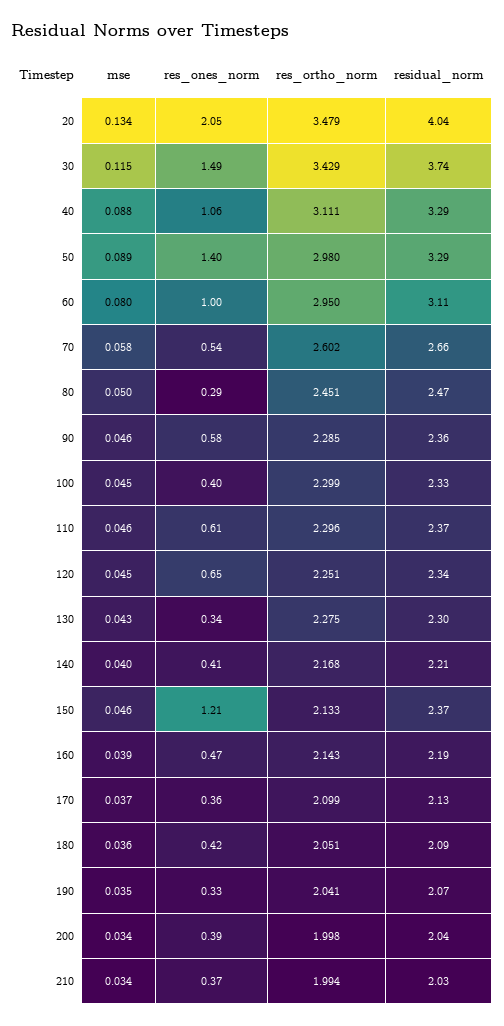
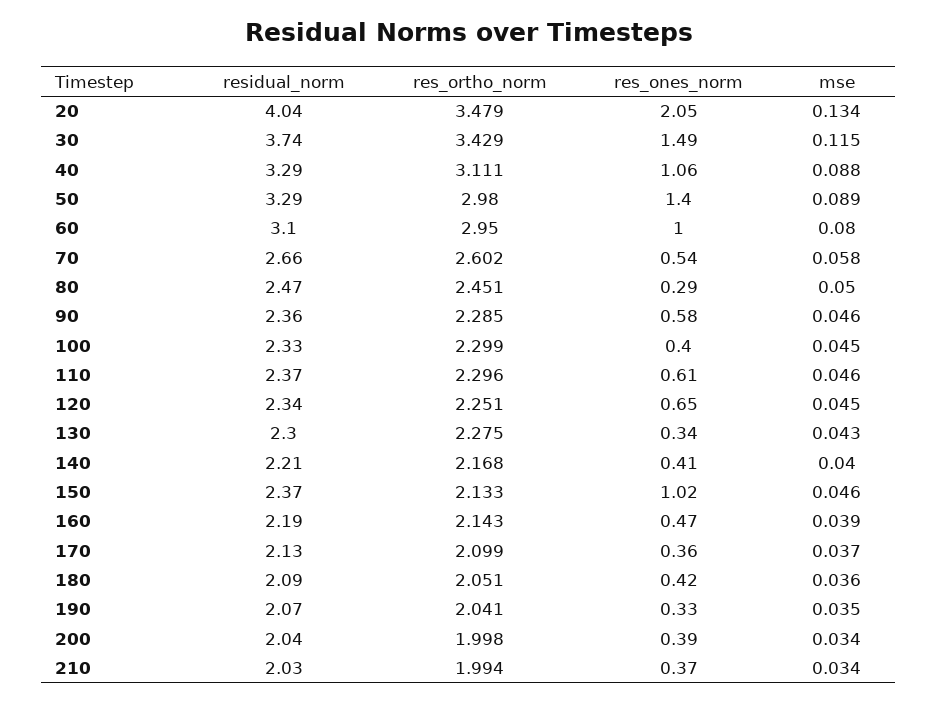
residual_norm, 60: 3.11 -> 3.1
res_ones_norm, 150: 1.21 -> 1.02

